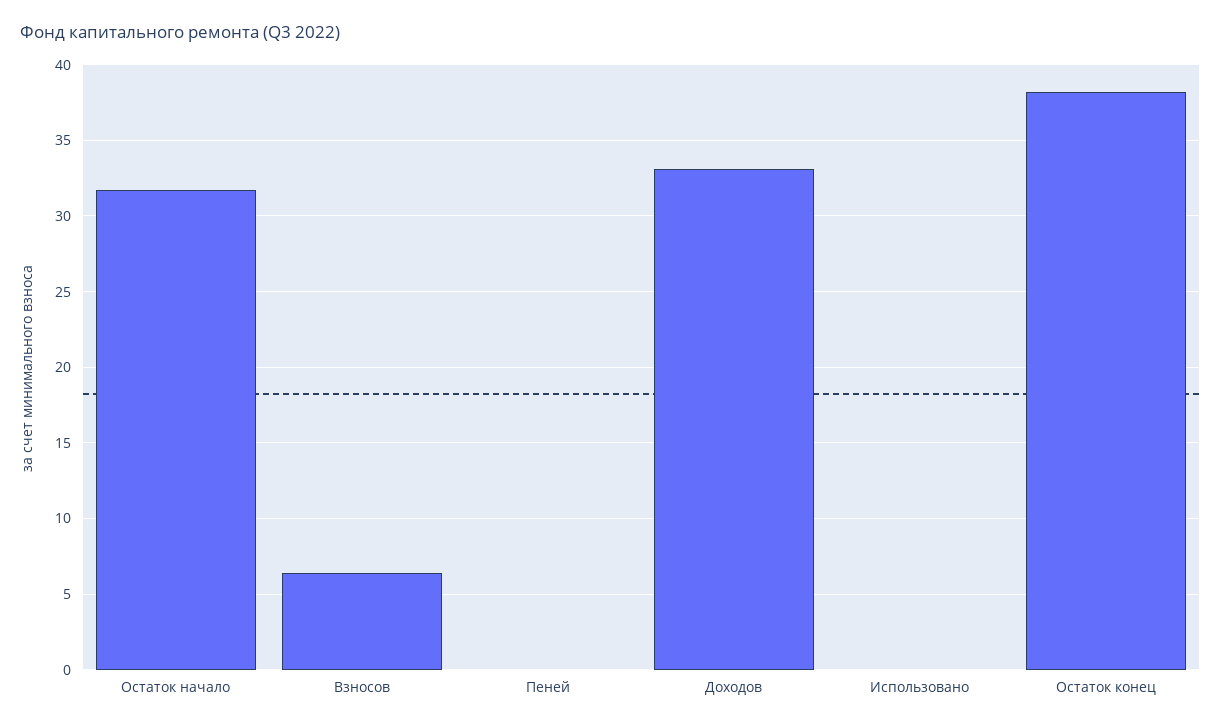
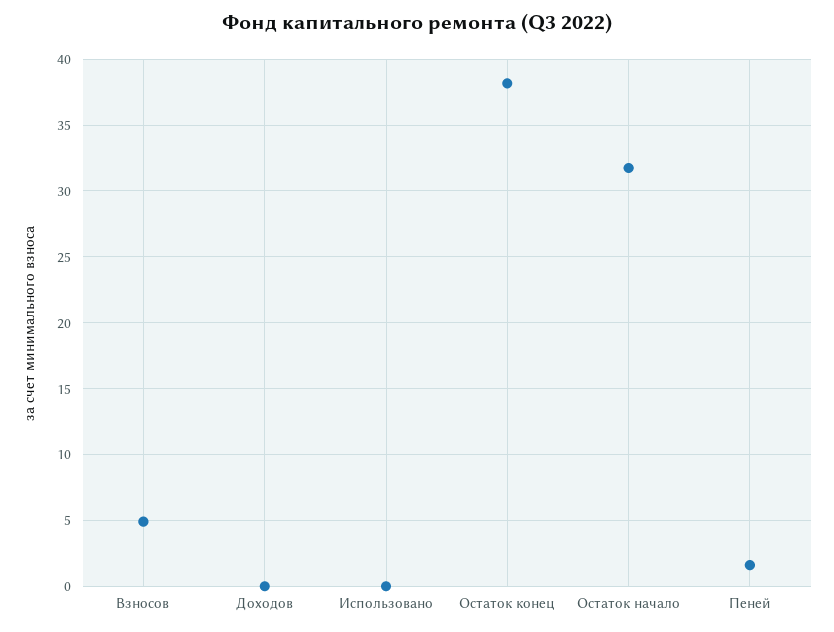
Взносов: 6.5 -> 5
Пеней: 0 -> 1.5
Доходов: 33 -> 0

